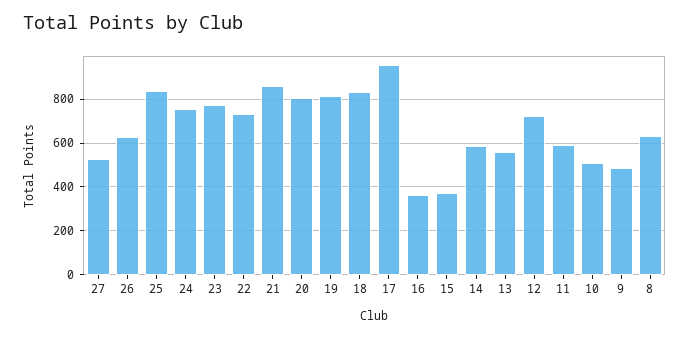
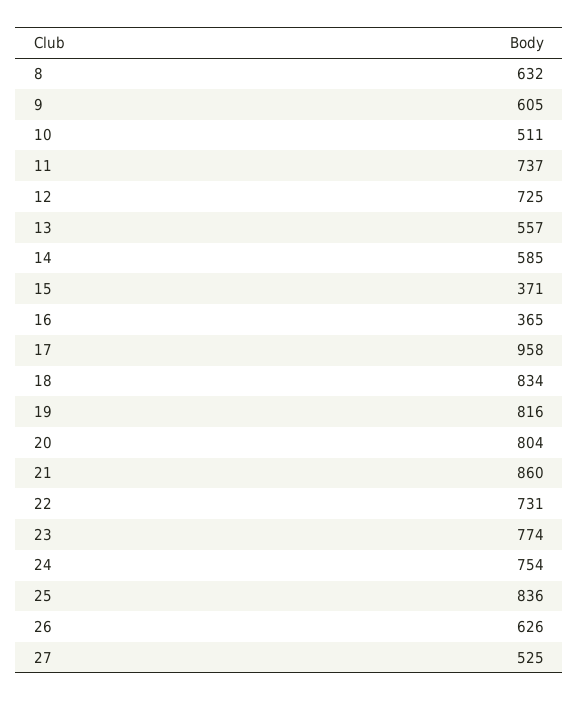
11: 600 -> 737
9: 500 -> 605

